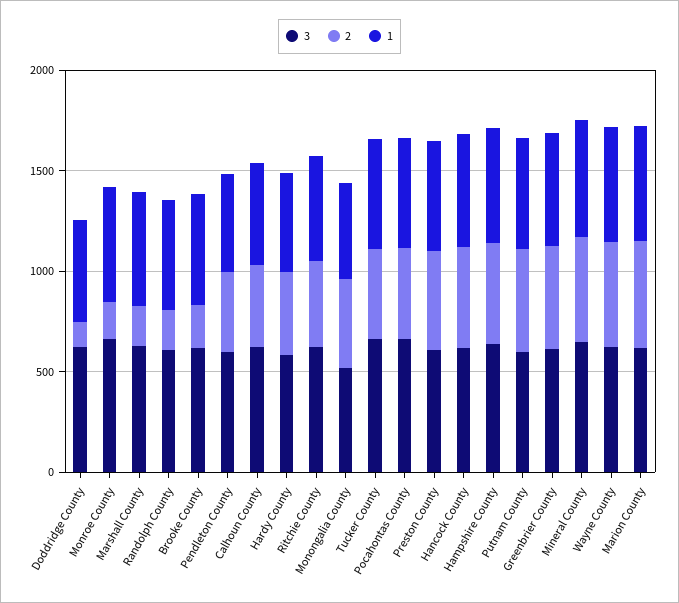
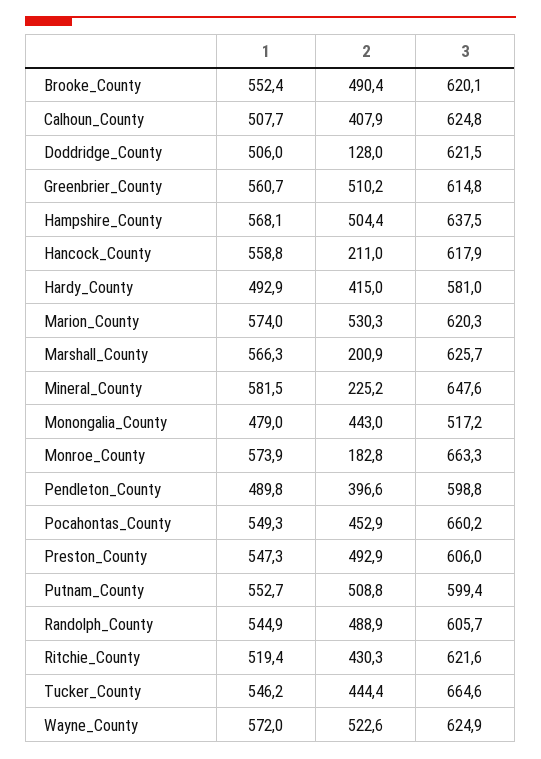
2, Randolph County: 200 -> 488.9
2, Brooke County: 200 -> 490.4
2, Hancock County: 500 -> 211
2, Mineral County: 500 -> 225.2

